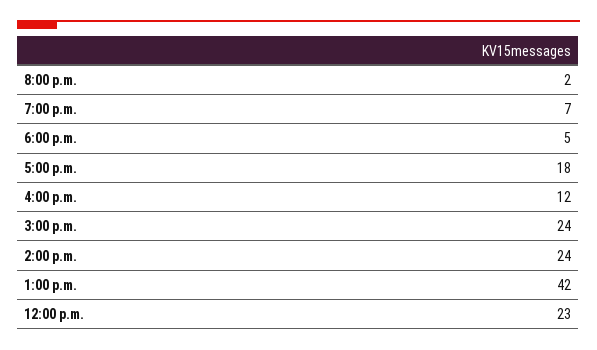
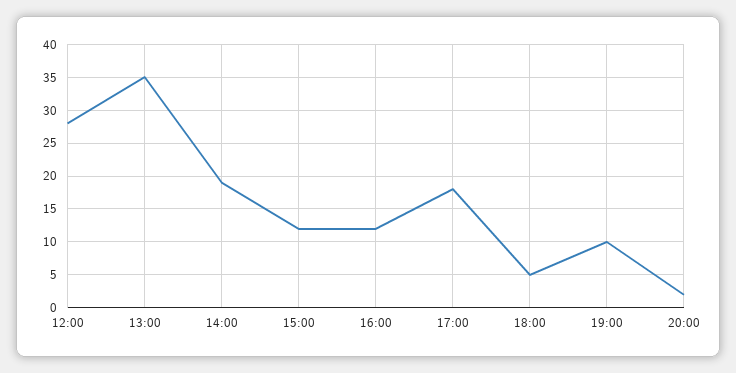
7:00 p.m.: 7 -> 10
3:00 p.m.: 24 -> 12
2:00 p.m.: 24 -> 19
1:00 p.m.: 42 -> 35
12:00 p.m.: 23 -> 28

